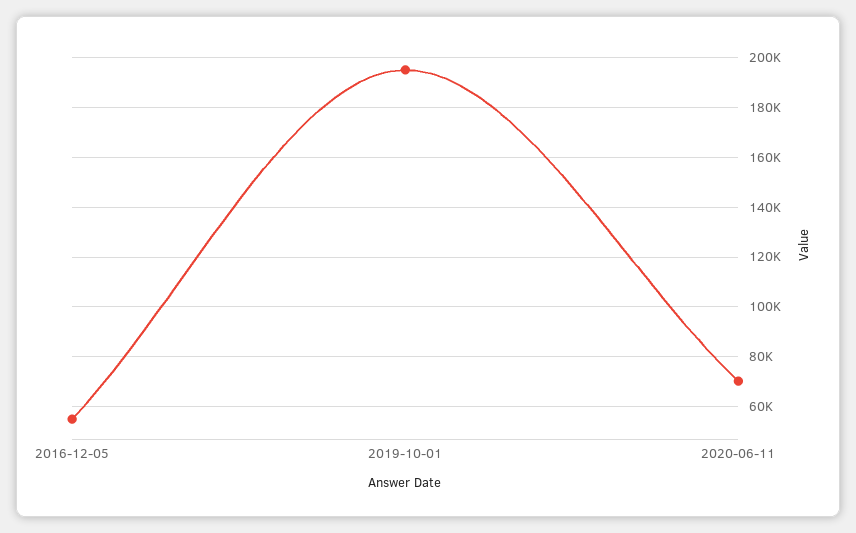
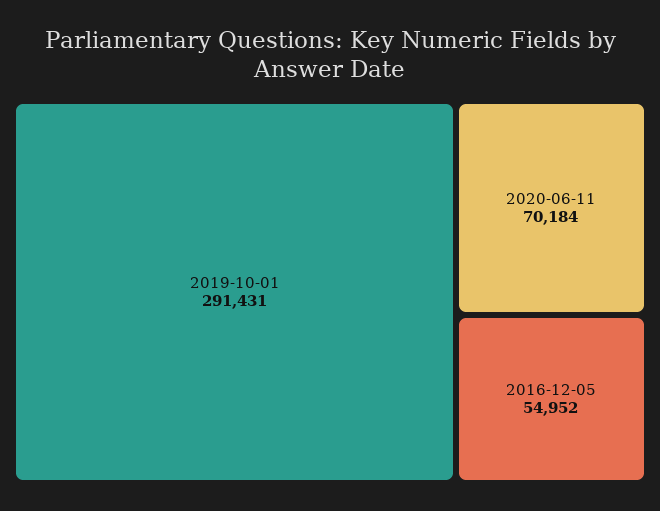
2019-10-01: 195000 -> 291431

